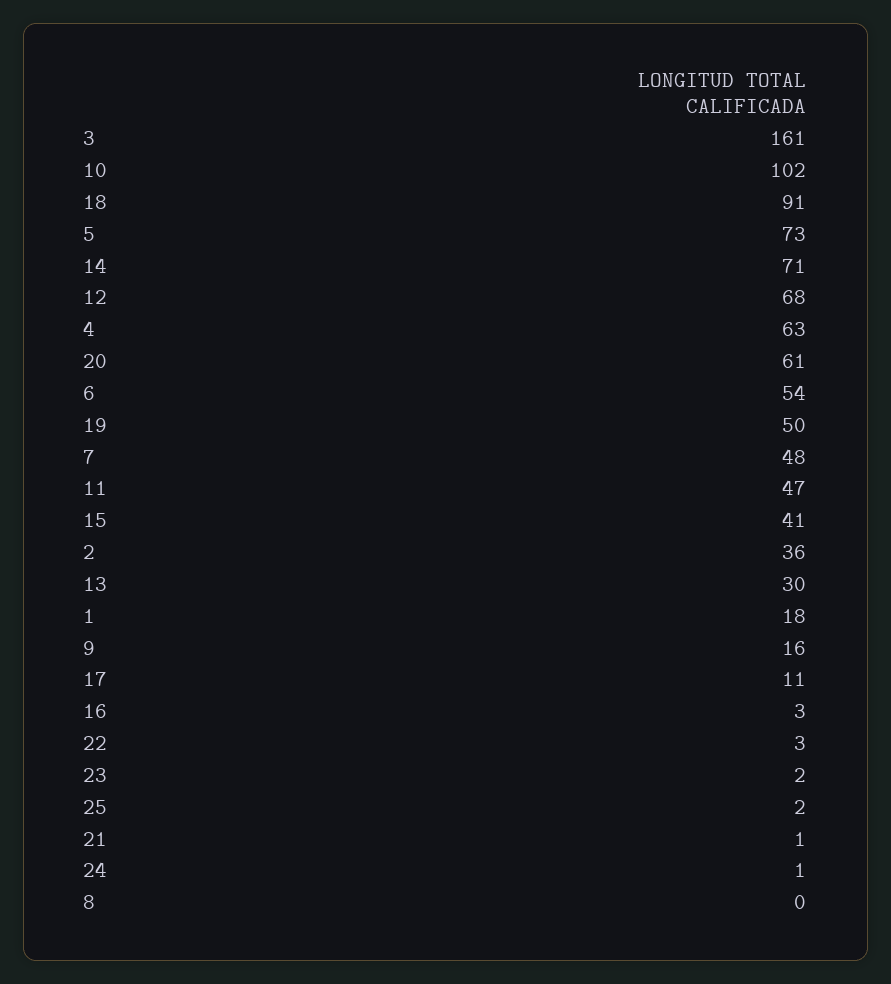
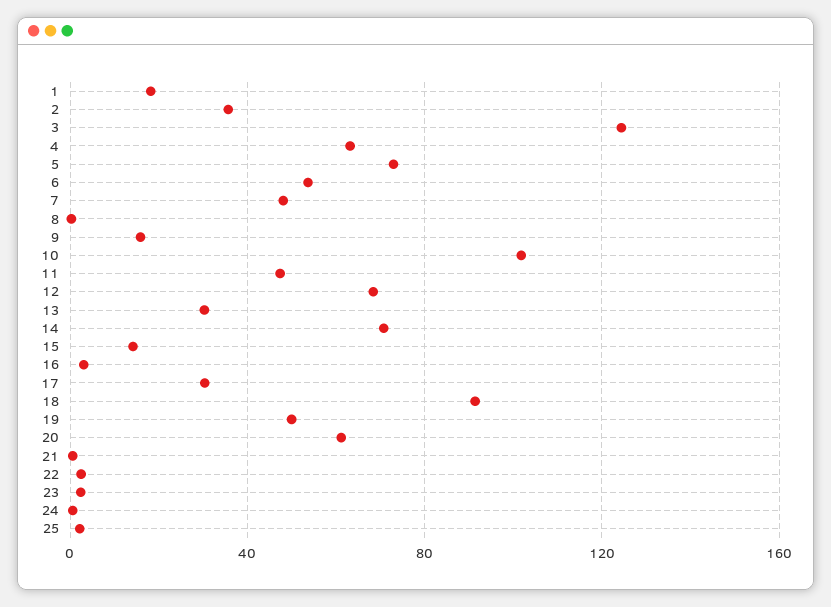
3: 161 -> 125
15: 41 -> 15
17: 11 -> 30

